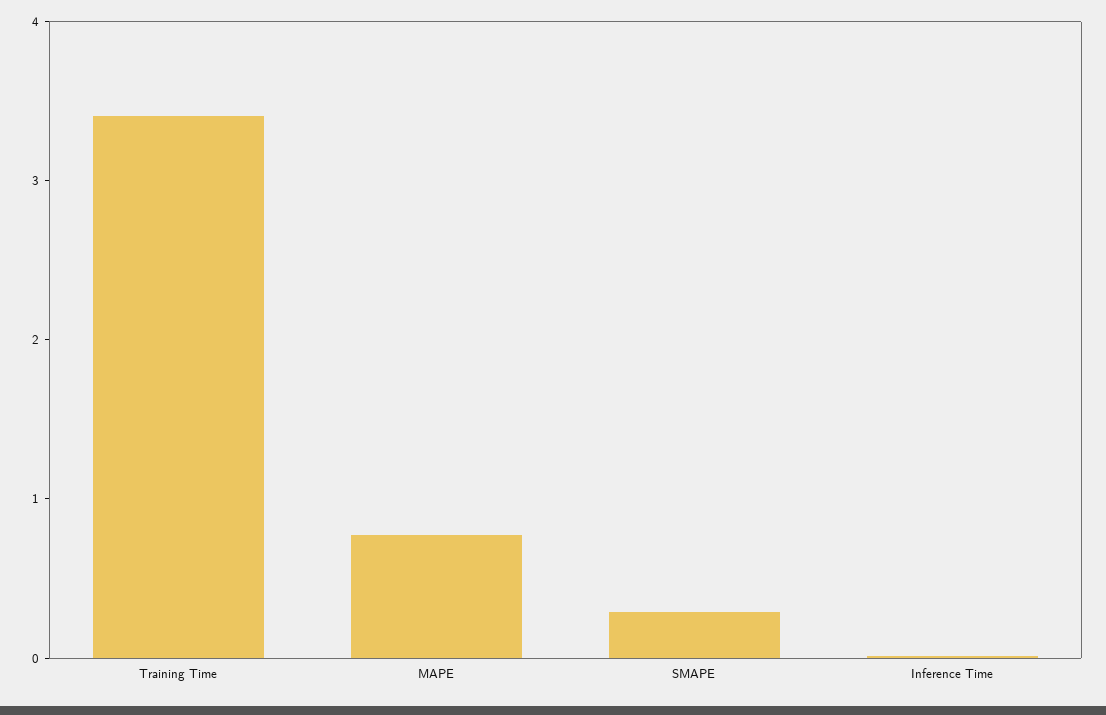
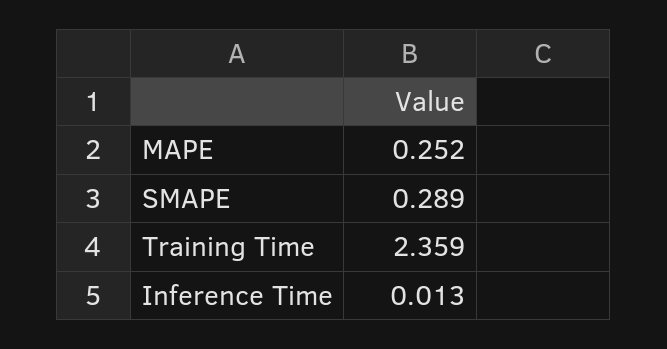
Training Time: 3.4 -> 2.359
MAPE: 0.8 -> 0.252

